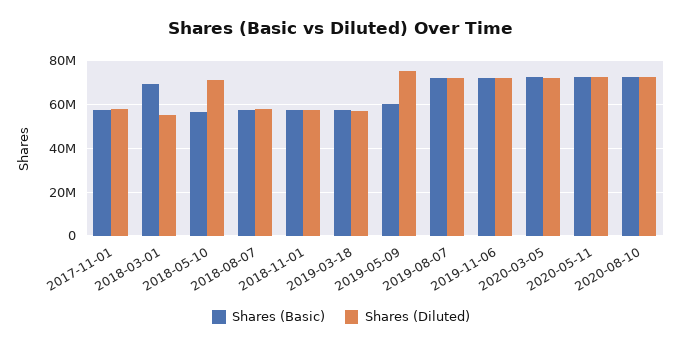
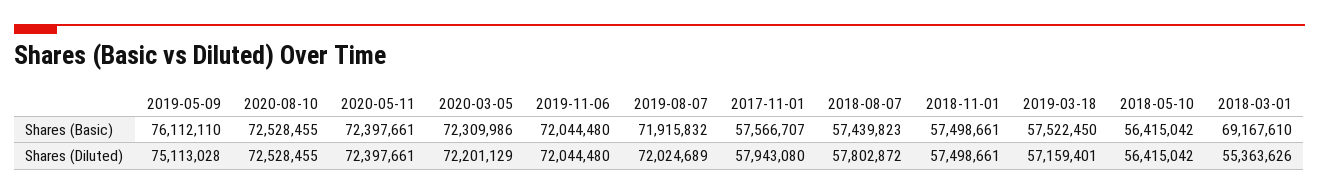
Shares (Diluted), 2018-05-10: 70000000 -> 56415042
Shares (Basic), 2019-05-09: 60000000 -> 76112110

